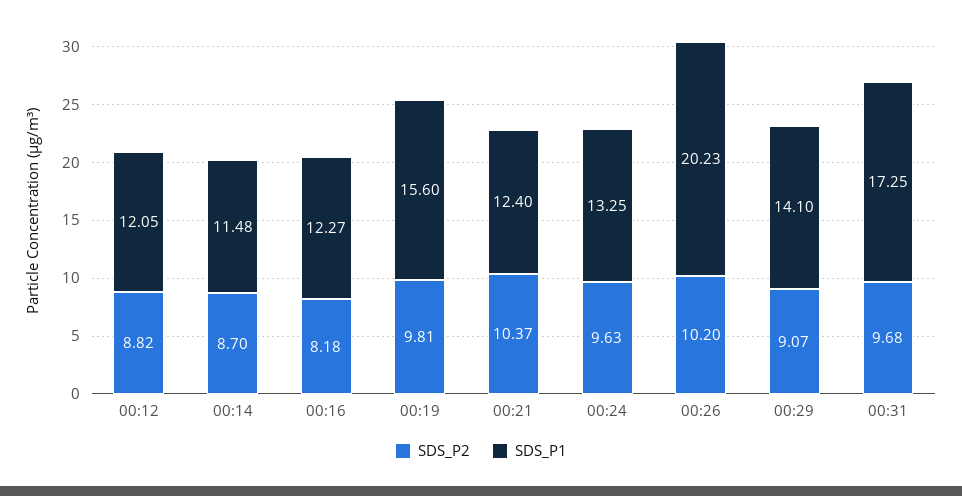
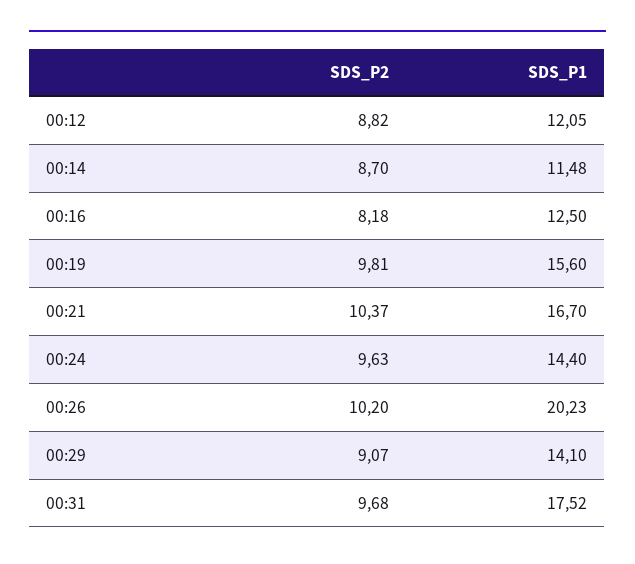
SDS_P1, 00:16: 12.27 -> 12.5
SDS_P1, 00:21: 12.4 -> 16.7
SDS_P1, 00:24: 13.25 -> 14.4
SDS_P1, 00:31: 17.25 -> 17.52

